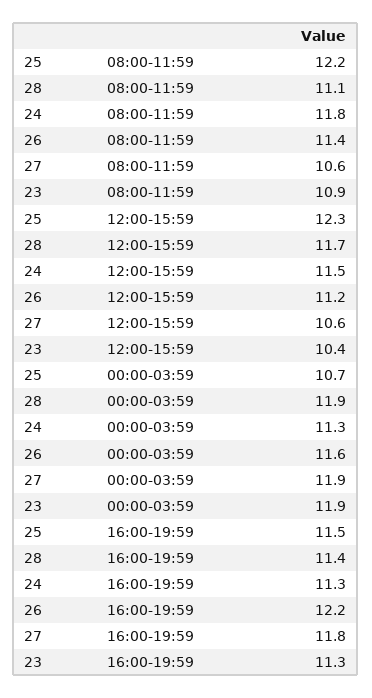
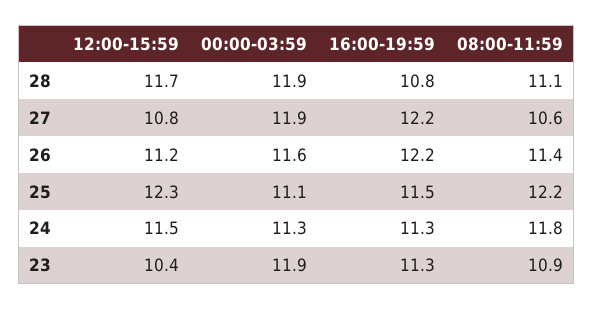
27, 12:00-15:59: 10.6 -> 10.8
25, 00:00-03:59: 10.7 -> 11.1
28, 16:00-19:59: 11.4 -> 10.8
27, 16:00-19:59: 11.8 -> 12.2

